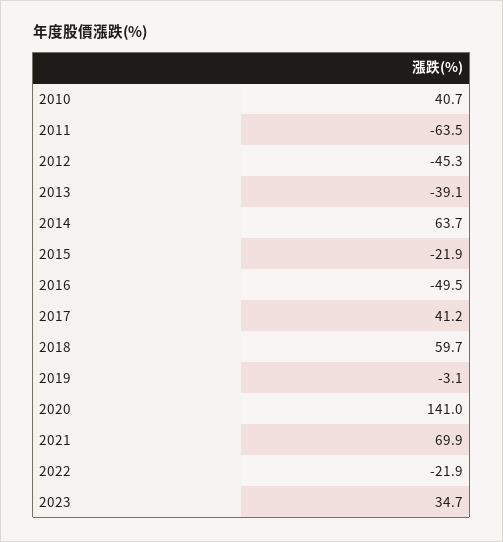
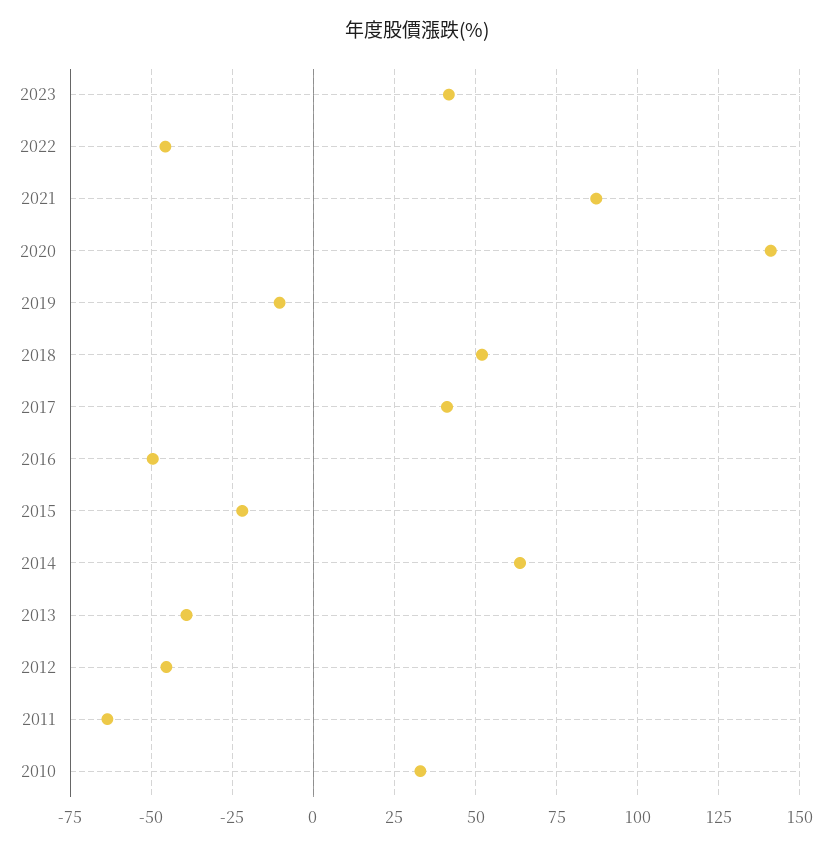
2010: 40.7 -> 32.5
2018: 59.7 -> 52.5
2019: -3.1 -> -10
2021: 69.9 -> 87.5
2022: -21.9 -> -45
2023: 34.7 -> 42.5

